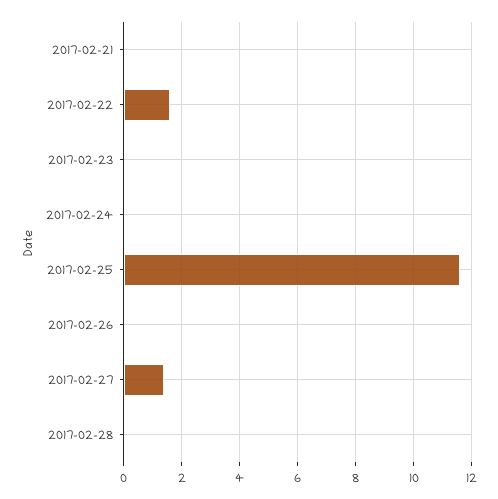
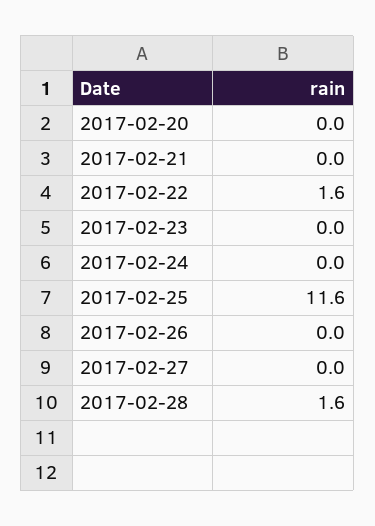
2017-02-27: 1.5 -> 0
2017-02-28: 0 -> 1.6
2017-02-20: none -> 0

